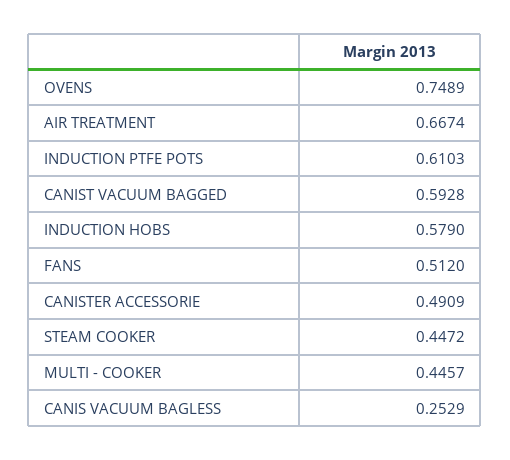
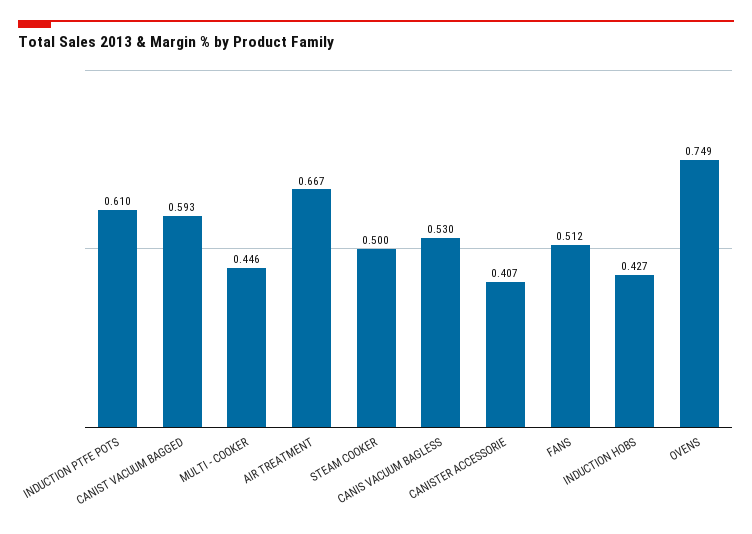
INDUCTION HOBS: 0.579 -> 0.427
CANISTER ACCESSORIE: 0.4909 -> 0.407
STEAM COOKER: 0.4472 -> 0.5
CANIS VACUUM BAGLESS: 0.2529 -> 0.53

